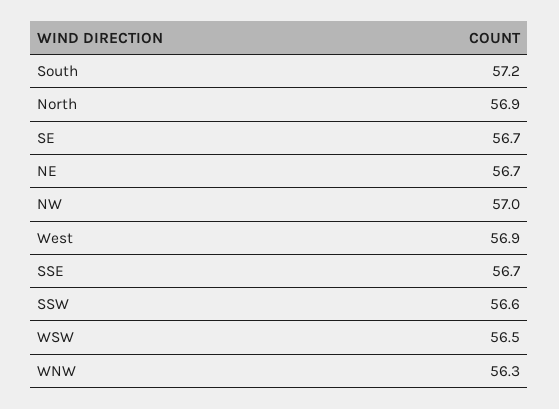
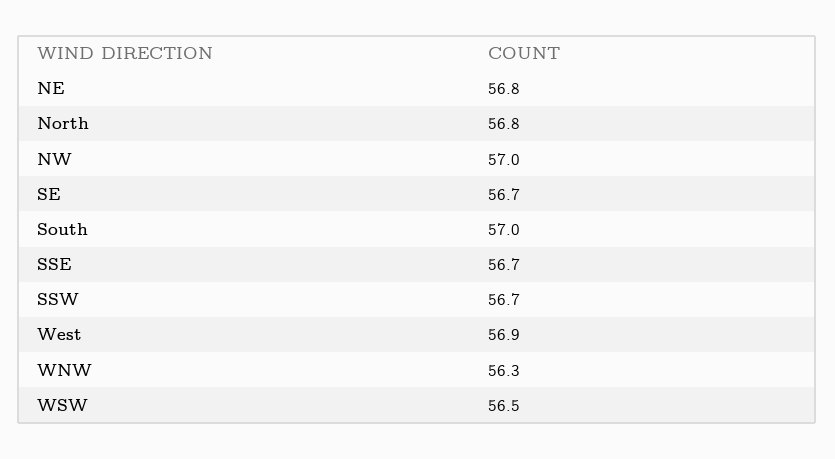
South: 57.2 -> 57
North: 56.9 -> 56.8
NE: 56.7 -> 56.8
SSW: 56.6 -> 56.7

